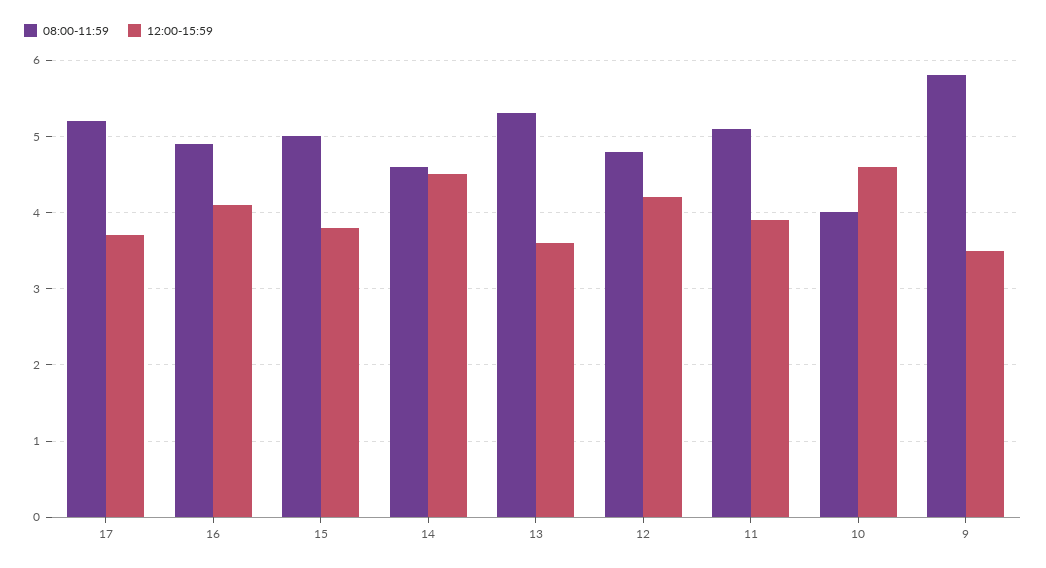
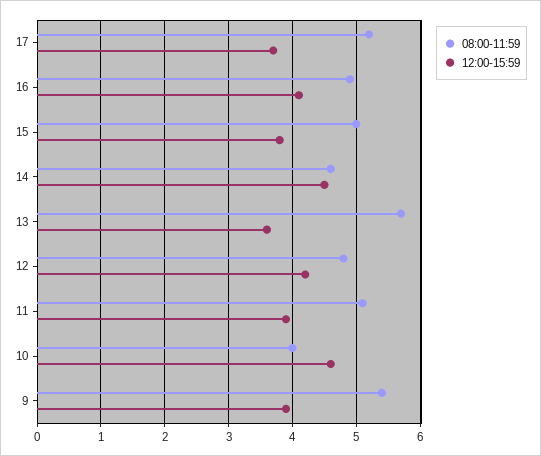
08:00-11:59, 13: 5.3 -> 5.7
08:00-11:59, 9: 5.8 -> 5.4
12:00-15:59, 9: 3.5 -> 3.9

